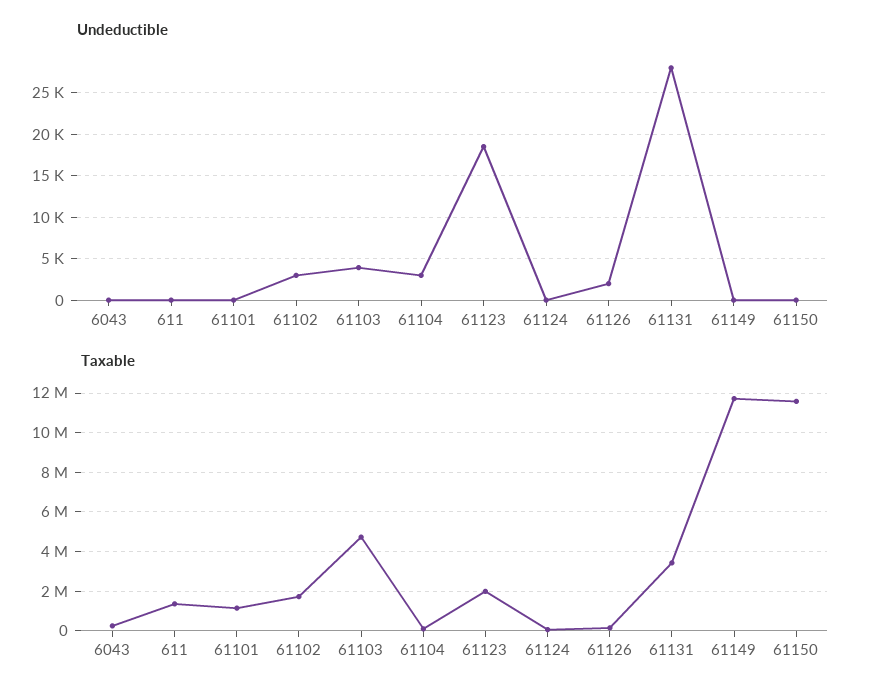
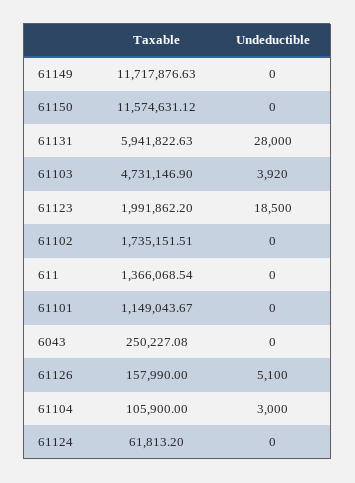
Undeductible, 61102: 3000 -> 0
Undeductible, 61126: 2000 -> 5100
Taxable, 61131: 3500000 -> 5941822.63

